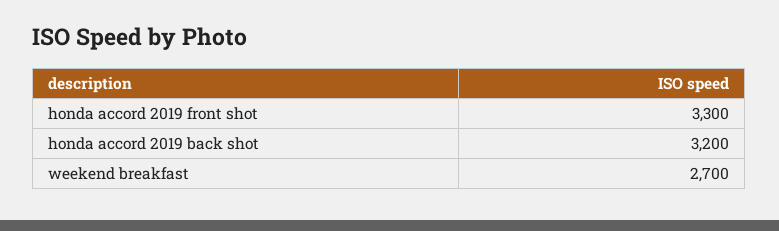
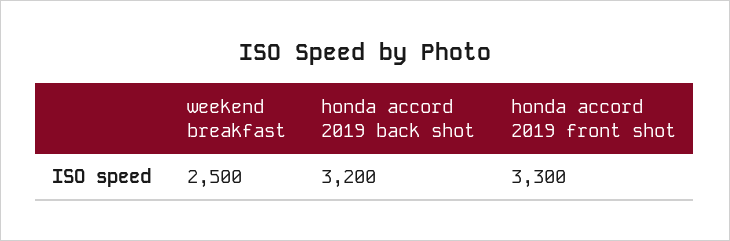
weekend breakfast: 2700 -> 2500

